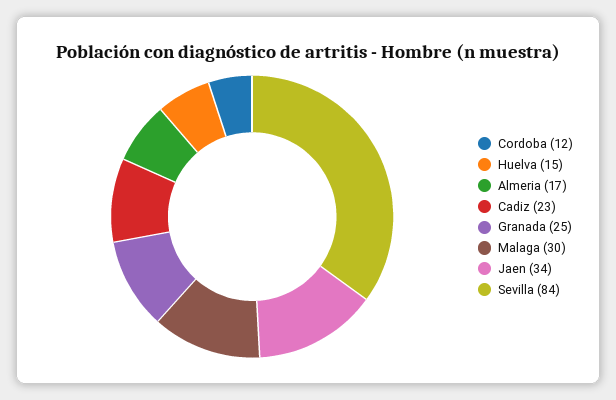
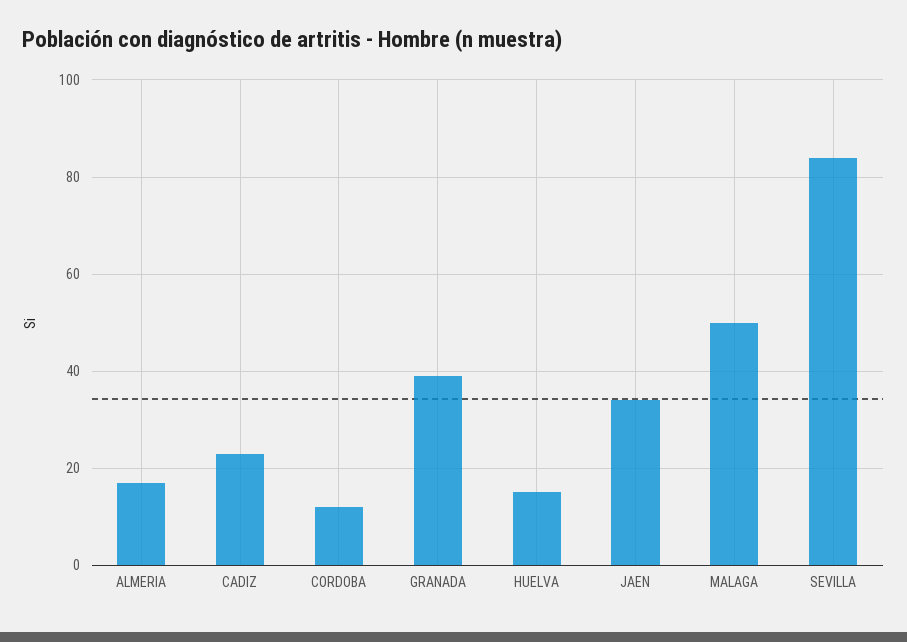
Granada: 25 -> 40
Malaga: 30 -> 50

